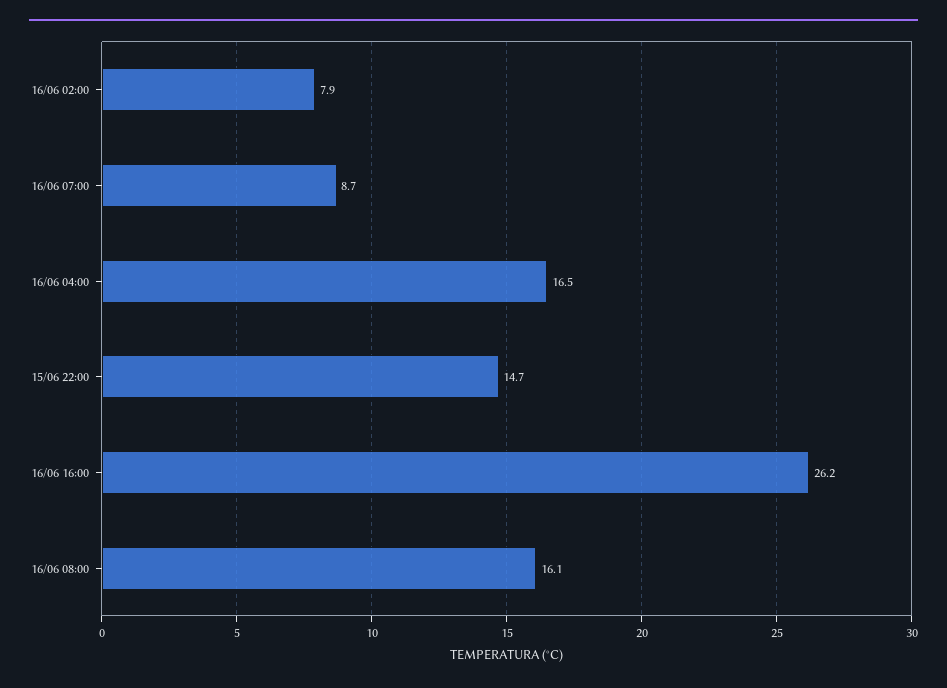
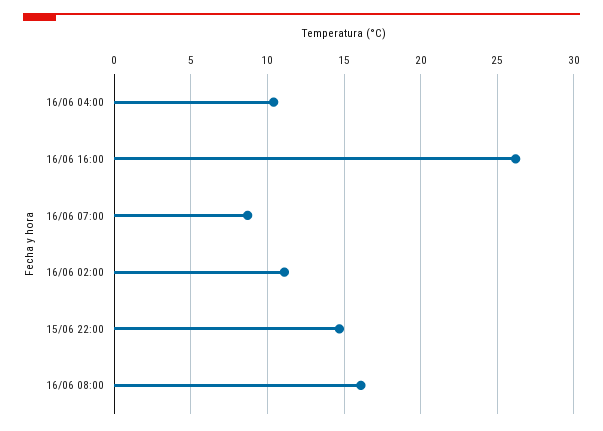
16/06 02:00: 7.9 -> 11
16/06 04:00: 16.5 -> 10.5

